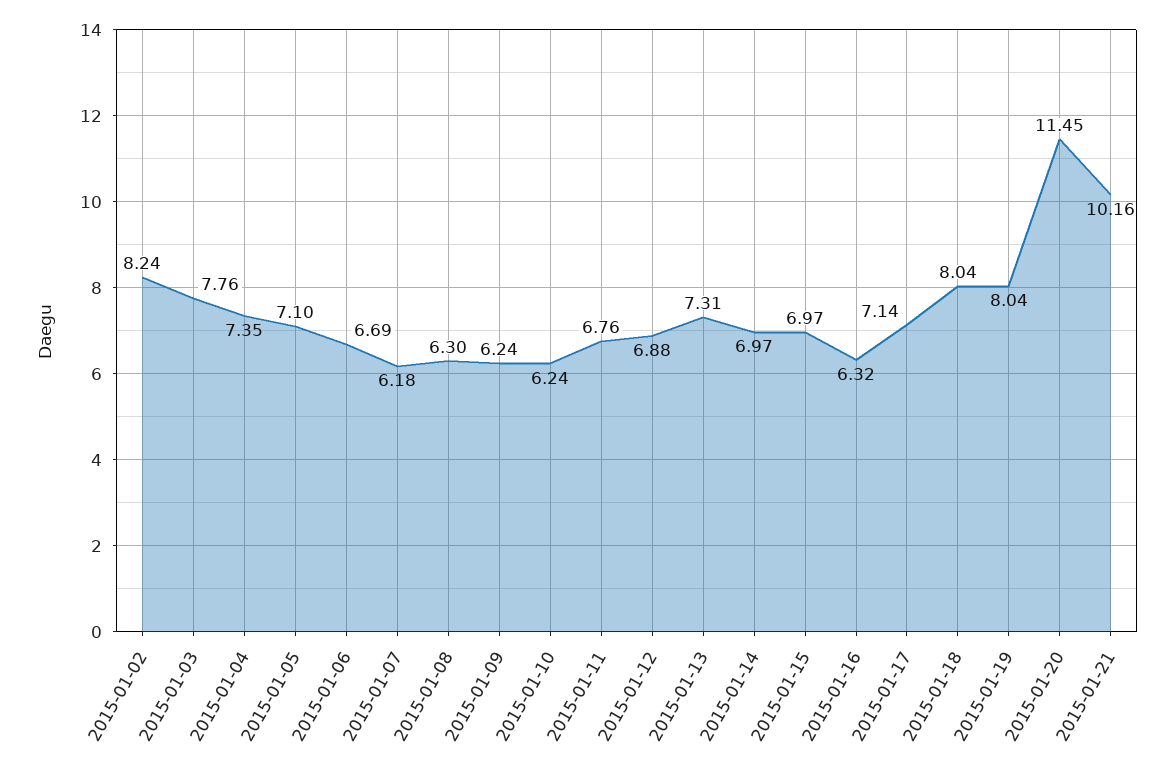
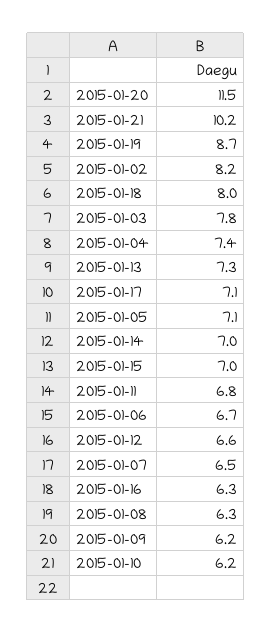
2015-01-07: 6.18 -> 6.5
2015-01-12: 6.88 -> 6.6
2015-01-19: 8.04 -> 8.7

